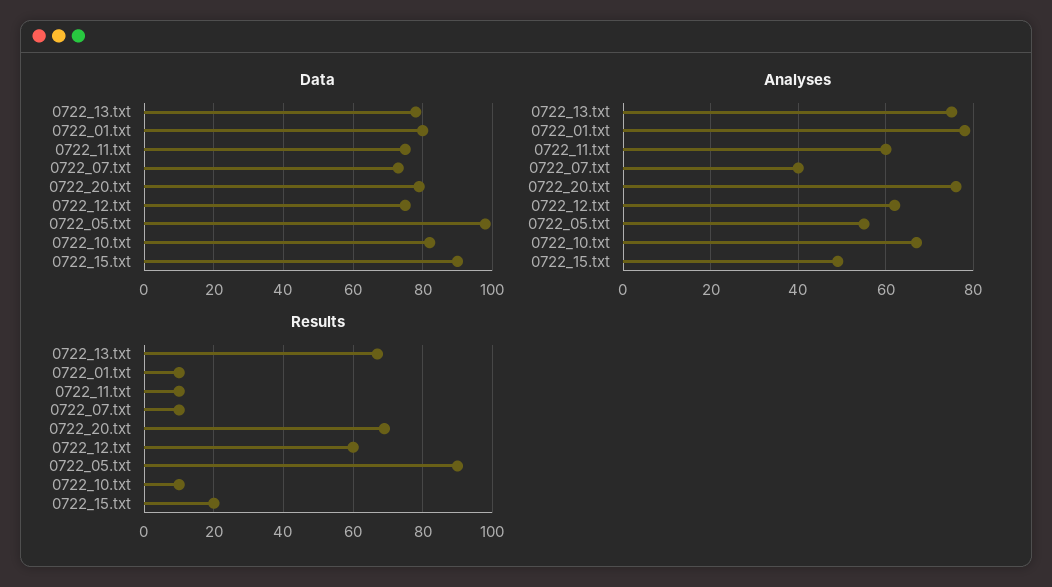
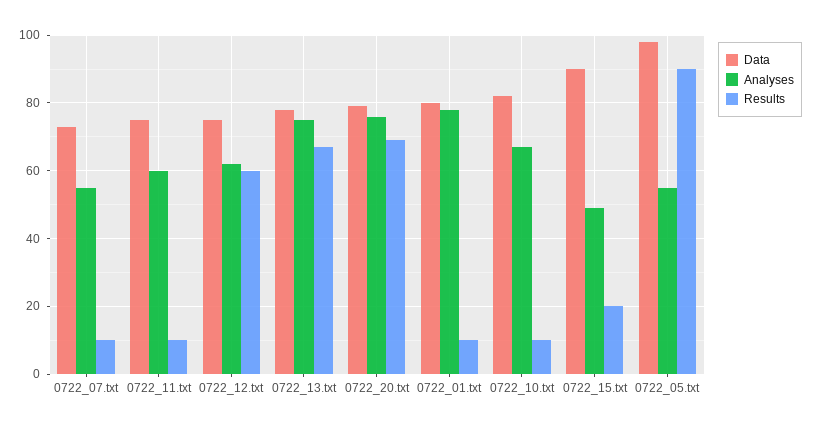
Analyses, 0722_07.txt: 40 -> 55

